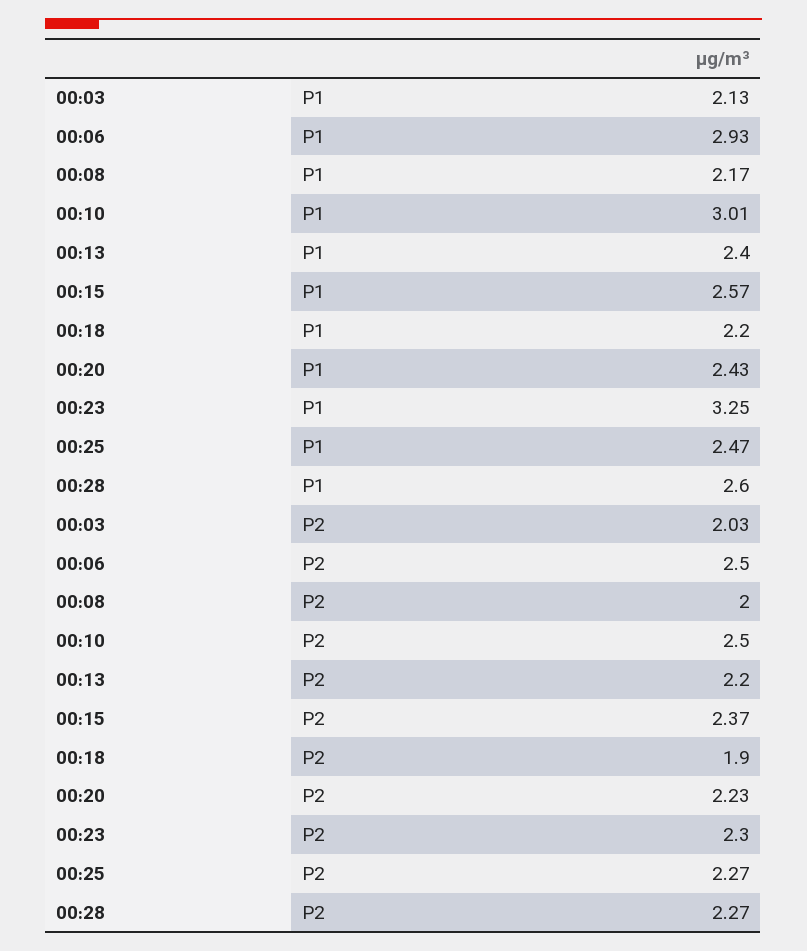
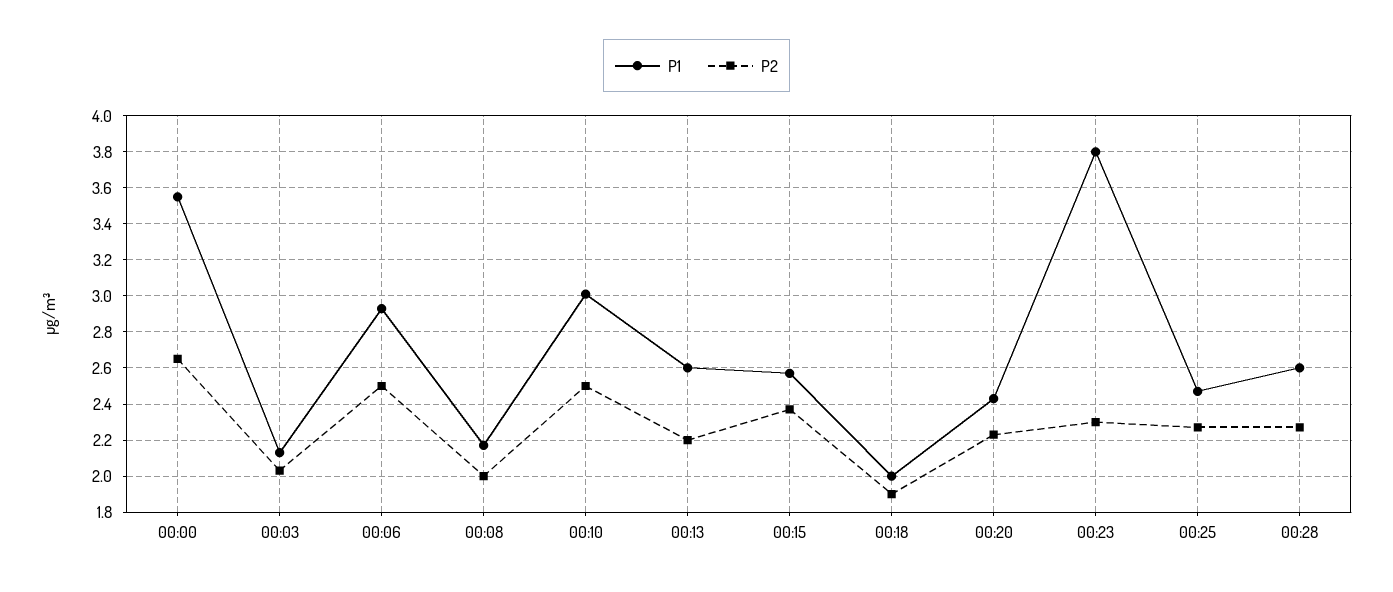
P1, 00:13: 2.4 -> 2.6
P1, 00:18: 2.2 -> 2
P1, 00:23: 3.25 -> 3.8
P1, 00:00: none -> 3.55
P2, 00:00: none -> 2.65

